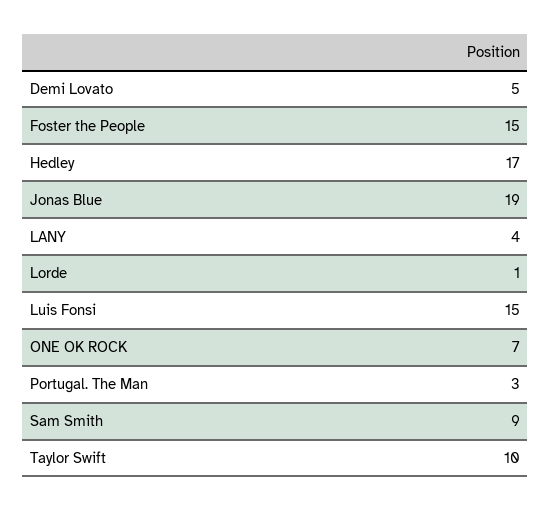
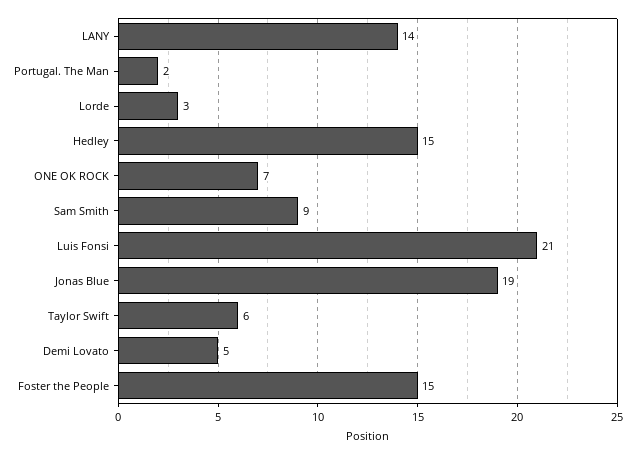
Hedley: 17 -> 15
LANY: 4 -> 14
Lorde: 1 -> 3
Luis Fonsi: 15 -> 21
Portugal. The Man: 3 -> 2
Taylor Swift: 10 -> 6

